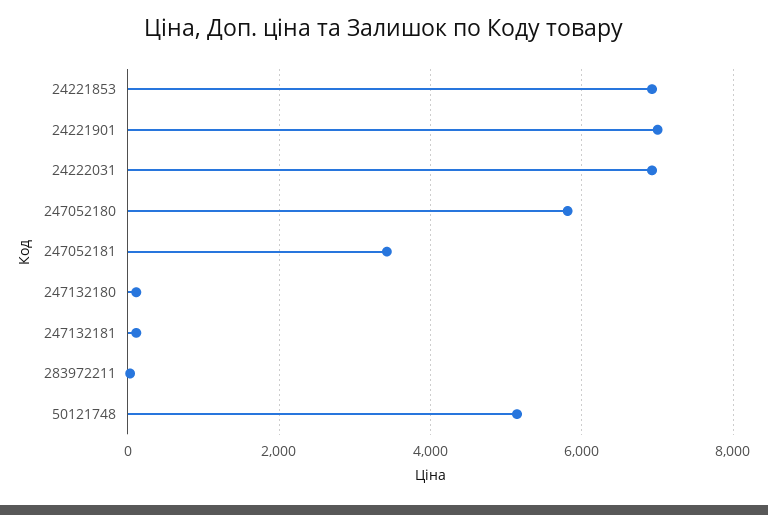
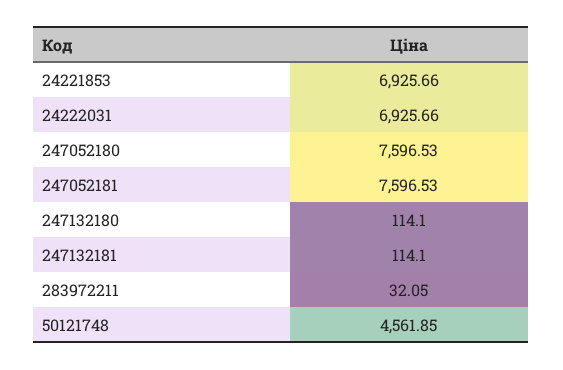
24221901: 7000 -> none
247052180: 5800 -> 7596.53
247052181: 3400 -> 7596.53
50121748: 5200 -> 4561.85

